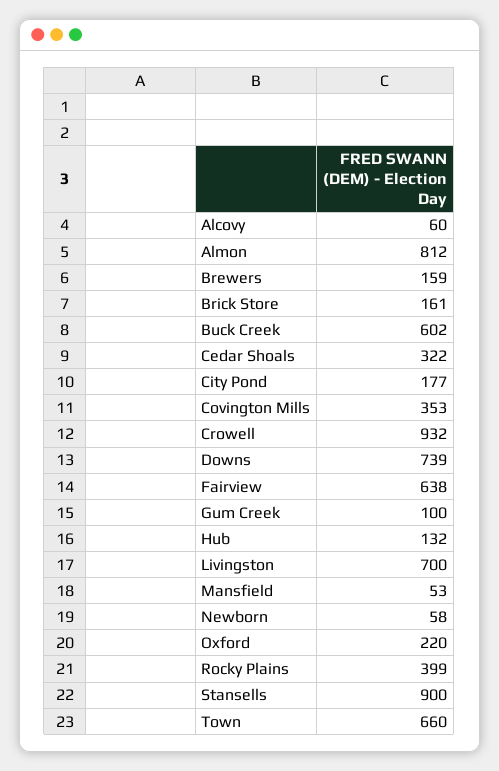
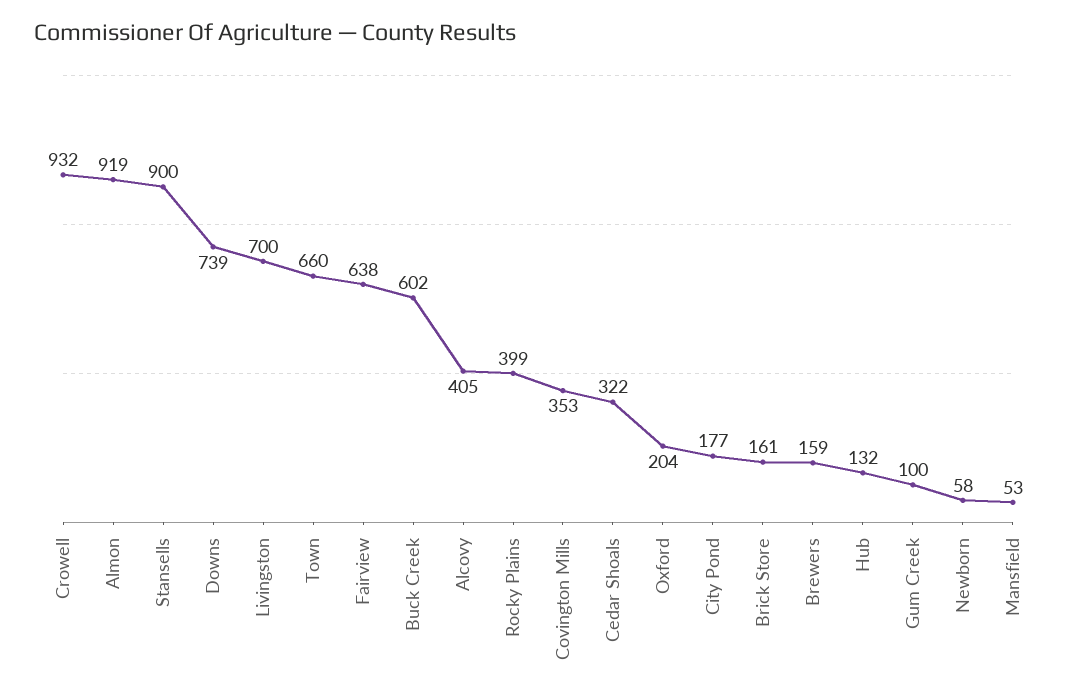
Alcovy: 60 -> 405
Almon: 812 -> 919
Oxford: 220 -> 204

